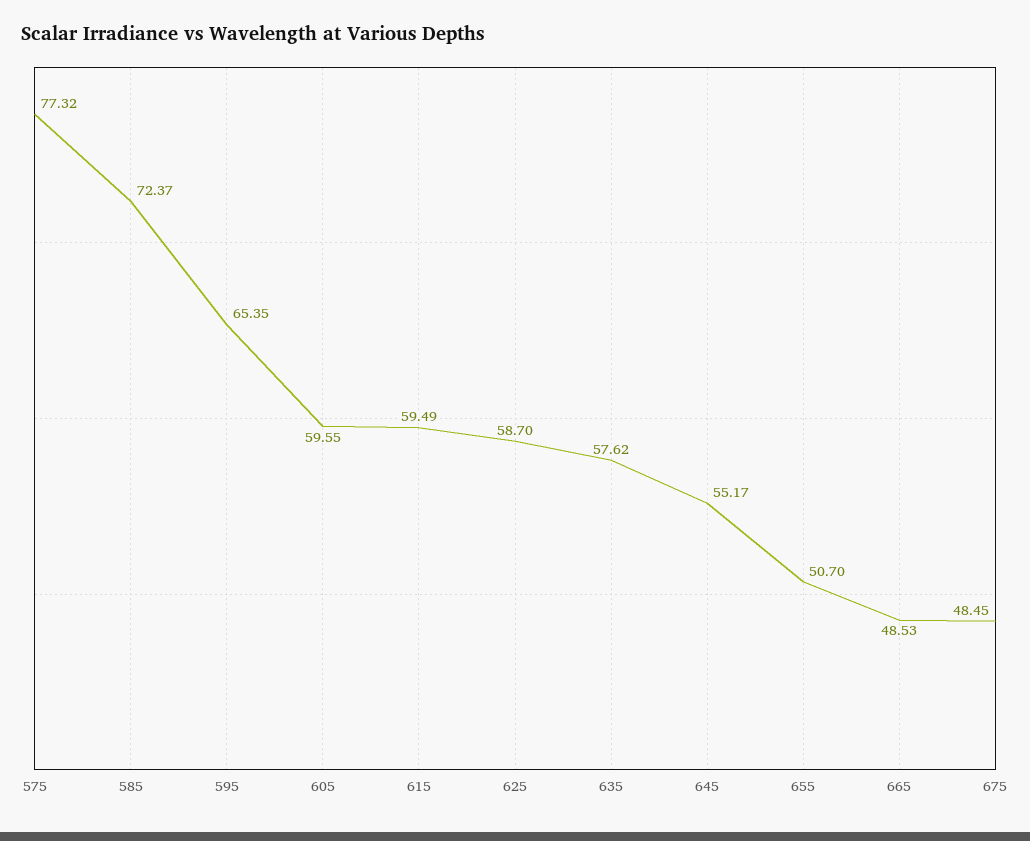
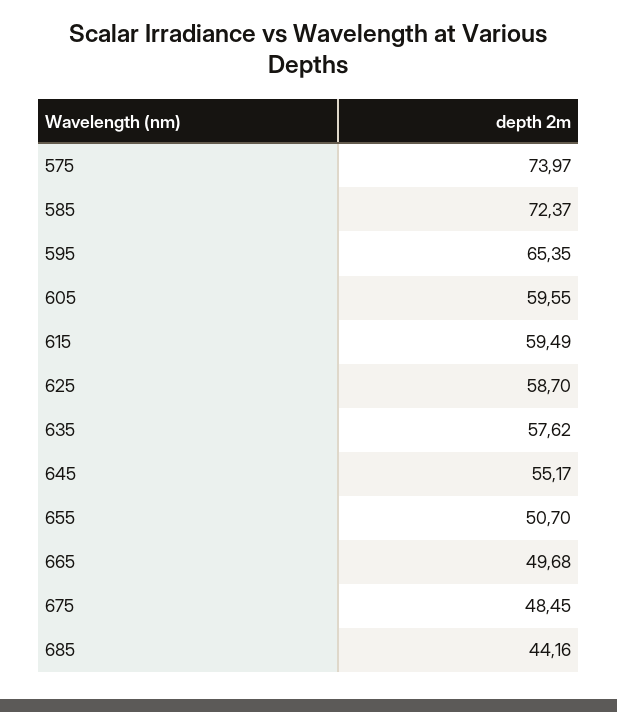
575: 77.32 -> 73.97
665: 48.53 -> 49.68
685: none -> 44.16

